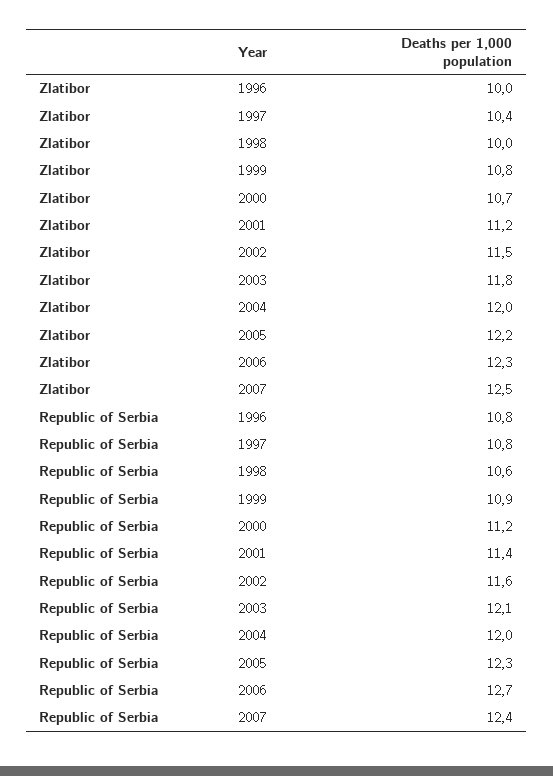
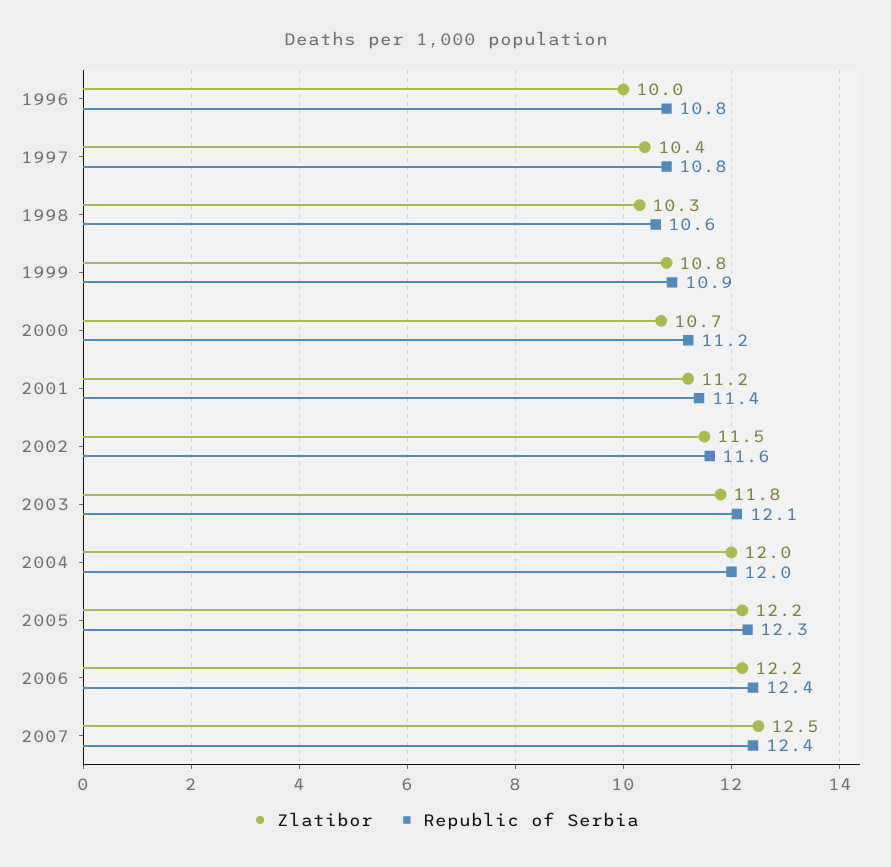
Zlatibor, 1998: 10 -> 10.3
Zlatibor, 2006: 12.3 -> 12.2
Republic of Serbia, 2006: 12.7 -> 12.4

